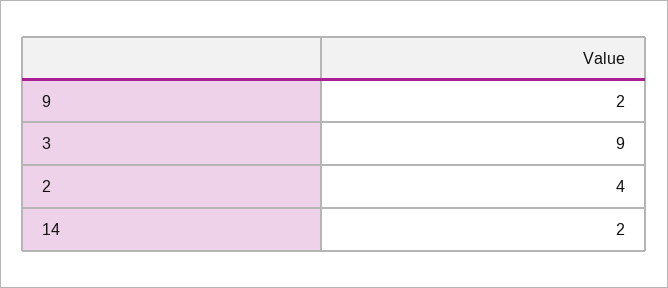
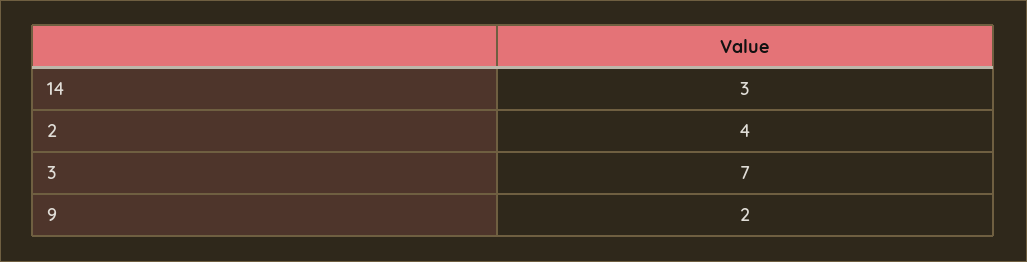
3: 9 -> 7
14: 2 -> 3

